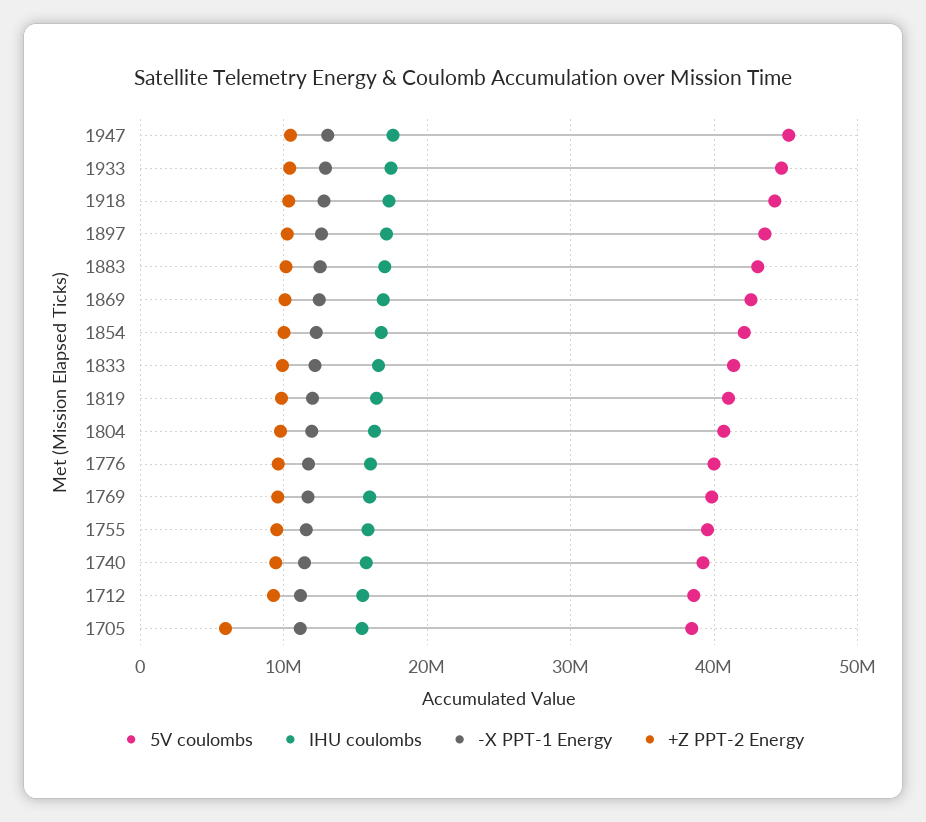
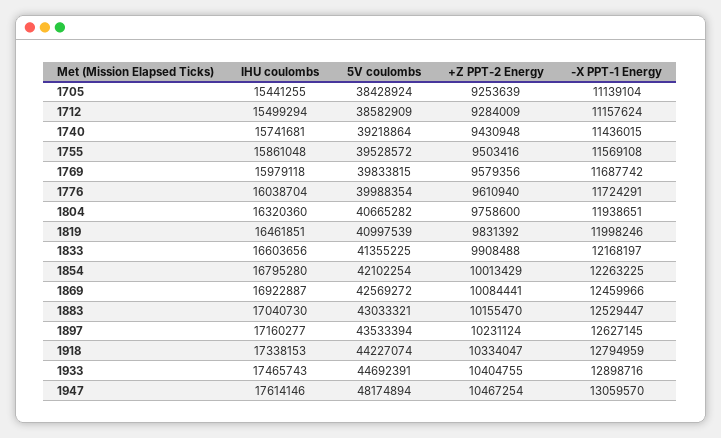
5V coulombs, 1947: 45000000 -> 48174894
+Z PPT-2 Energy, 1705: 6000000 -> 9253639

